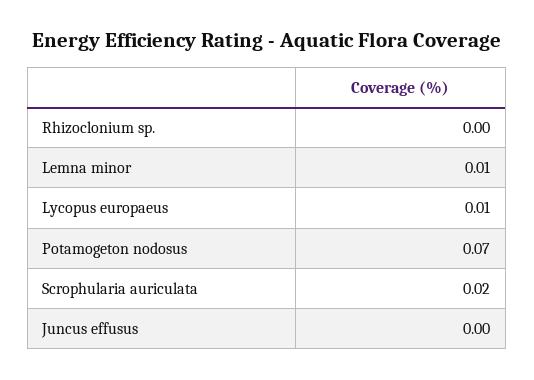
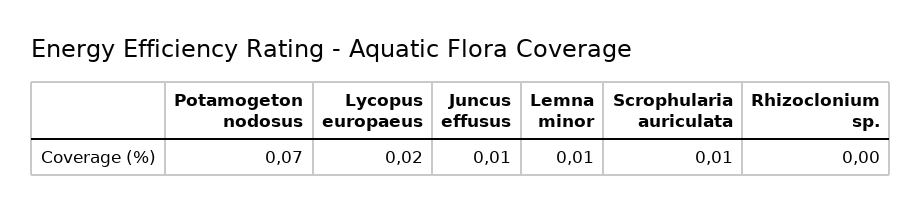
Lycopus europaeus: 0.01 -> 0.02
Scrophularia auriculata: 0.02 -> 0.01
Juncus effusus: 0 -> 0.01

